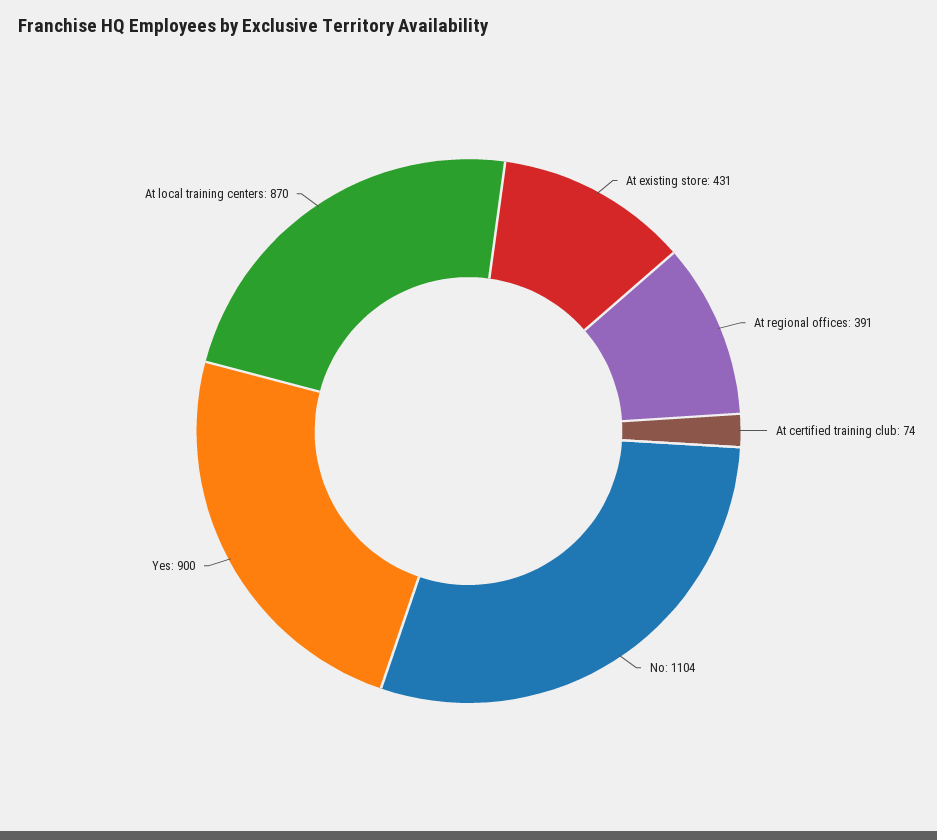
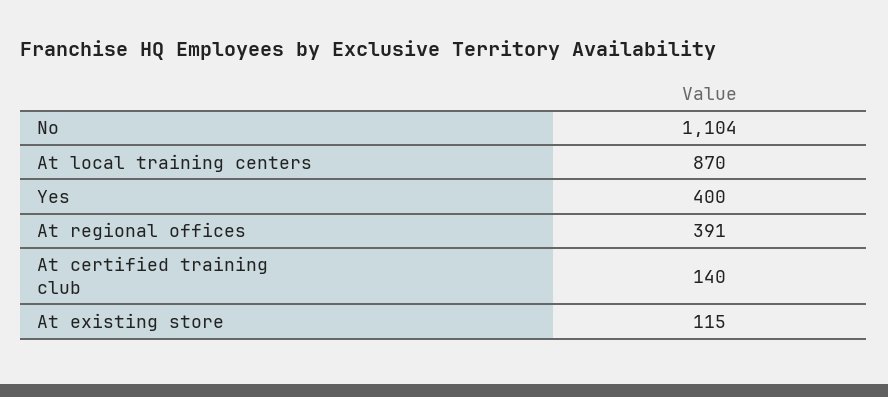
At existing store: 431 -> 115
At certified training club: 74 -> 140
Yes: 900 -> 400

